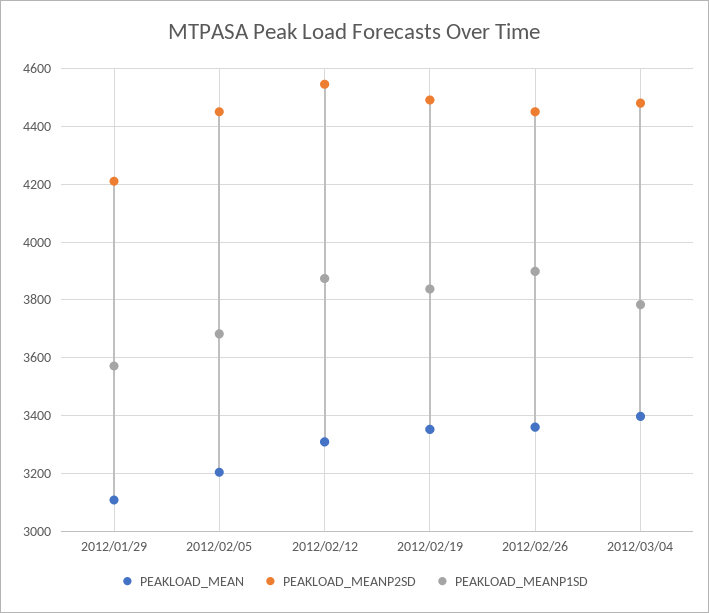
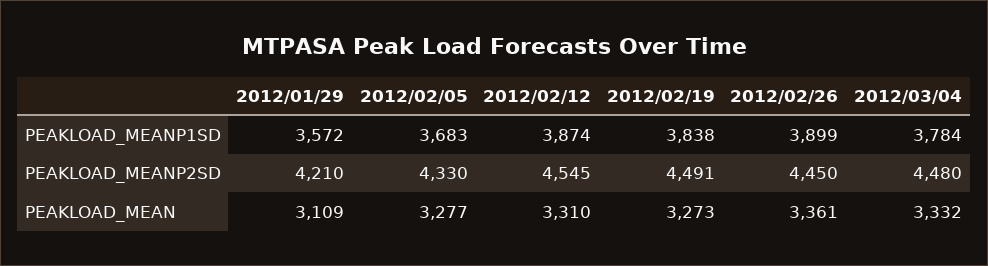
PEAKLOAD_MEAN, 2012/02/05: 3200 -> 3277
PEAKLOAD_MEANP2SD, 2012/02/05: 4450 -> 4330
PEAKLOAD_MEAN, 2012/02/19: 3350 -> 3273
PEAKLOAD_MEAN, 2012/03/04: 3400 -> 3332

